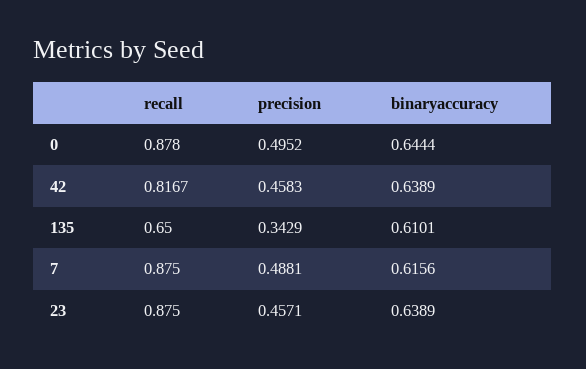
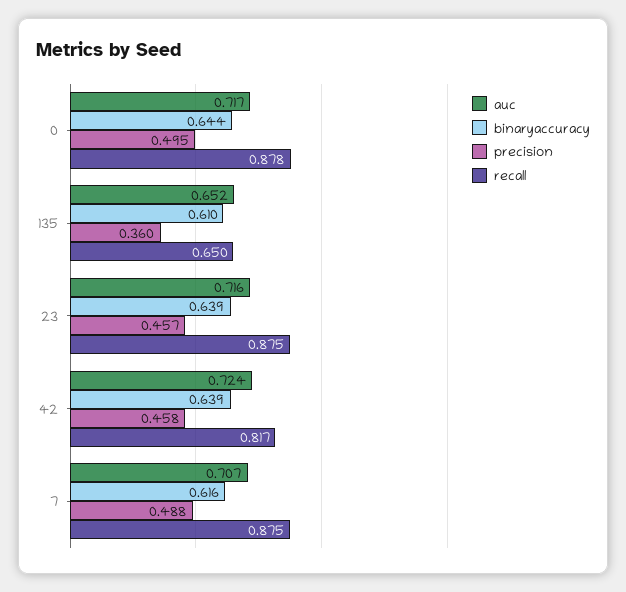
precision, 135: 0.3429 -> 0.36
auc, 0: none -> 0.717
auc, 135: none -> 0.652
auc, 23: none -> 0.716
auc, 42: none -> 0.724
auc, 7: none -> 0.707

